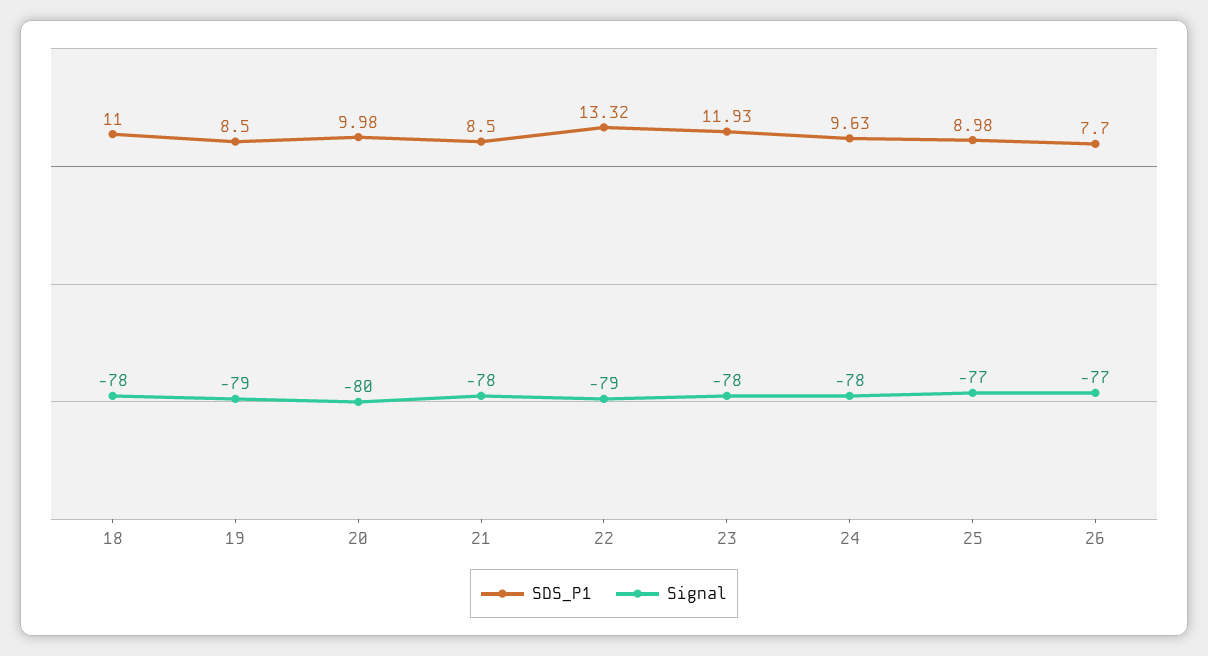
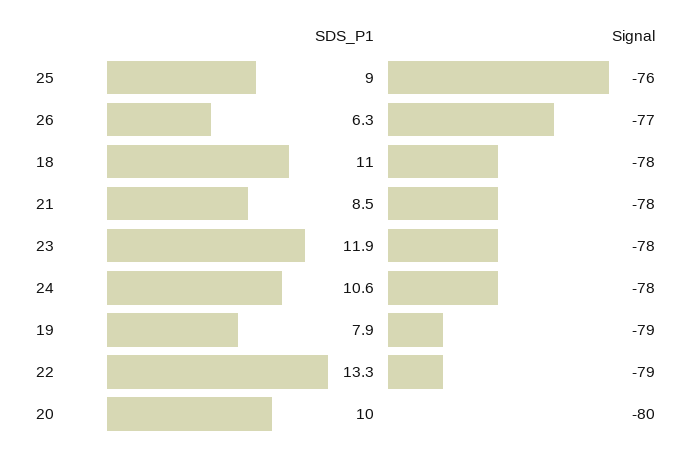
SDS_P1, 19: 8.5 -> 7.9
SDS_P1, 24: 9.63 -> 10.6
Signal, 25: -77 -> -76
SDS_P1, 26: 7.7 -> 6.3

